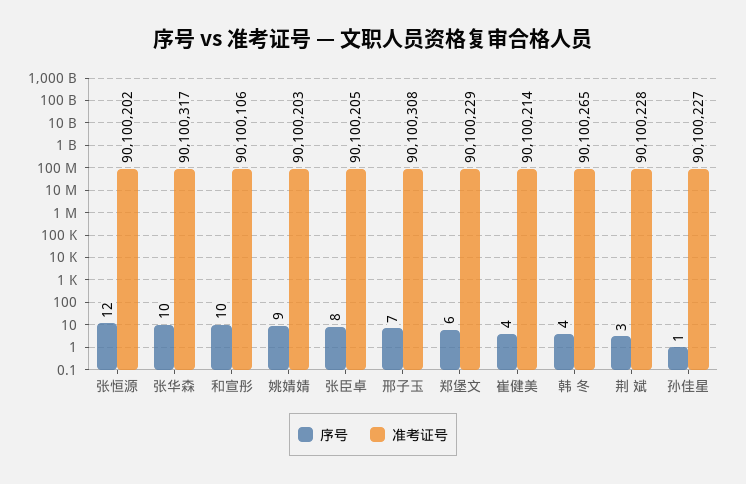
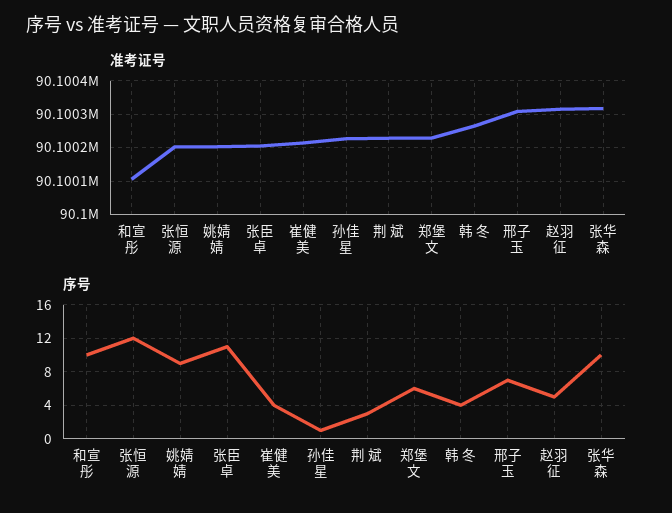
序号, 张臣卓: 8 -> 11
准考证号, 赵羽征: none -> 90100320
序号, 赵羽征: none -> 5

